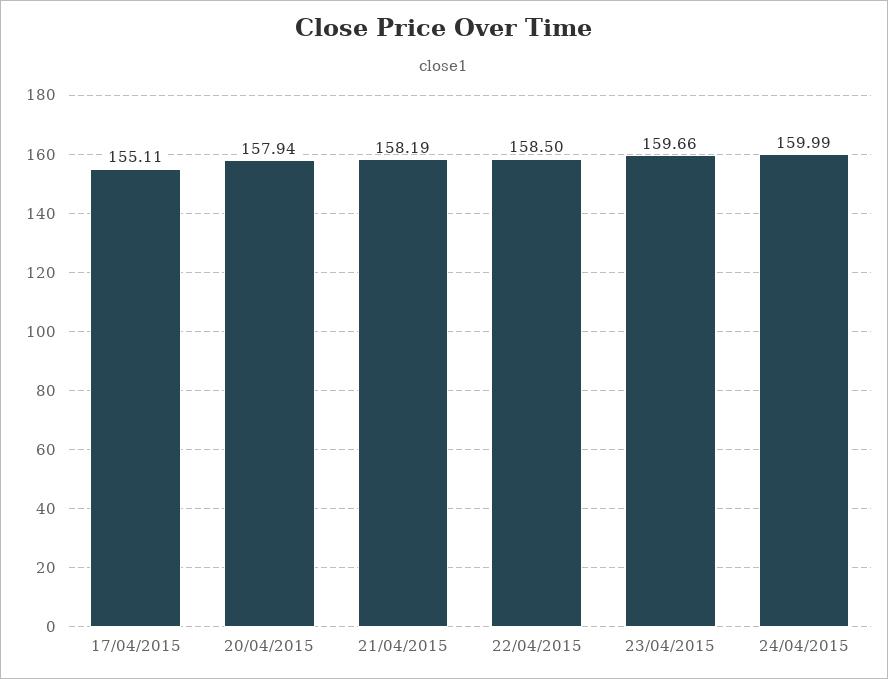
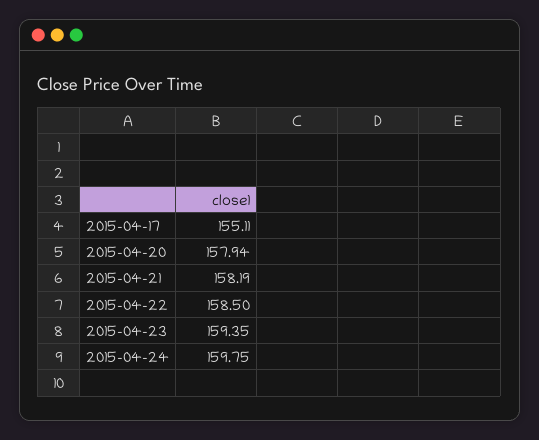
23/04/2015: 159.66 -> 159.35
24/04/2015: 159.99 -> 159.75

